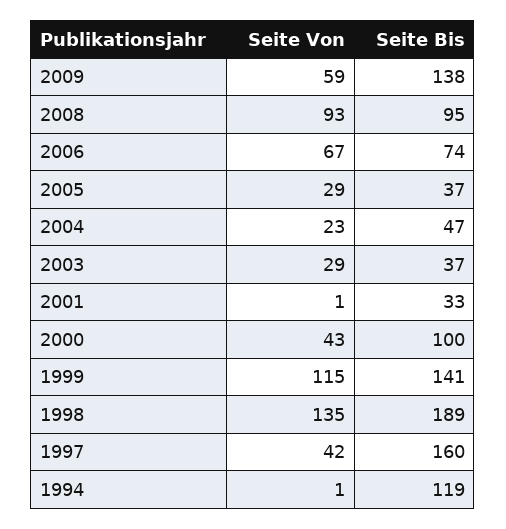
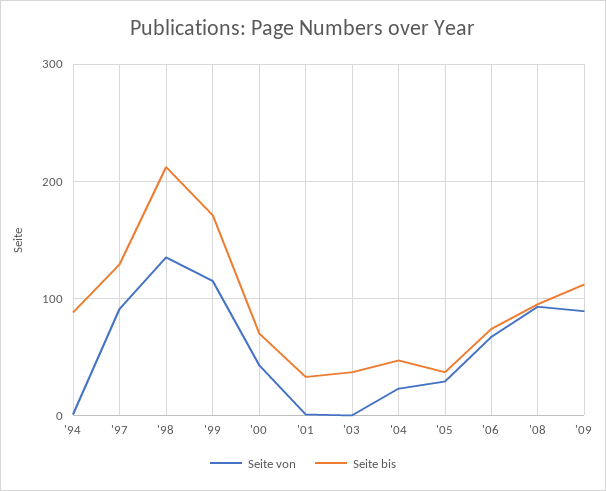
Seite Von, 2009: 59 -> 90
Seite Bis, 2009: 138 -> 110
Seite Von, 2003: 29 -> 0
Seite Bis, 2000: 100 -> 70
Seite Bis, 1999: 141 -> 170
Seite Bis, 1998: 189 -> 210
Seite Von, 1997: 42 -> 90
Seite Bis, 1997: 160 -> 130
Seite Bis, 1994: 119 -> 90

